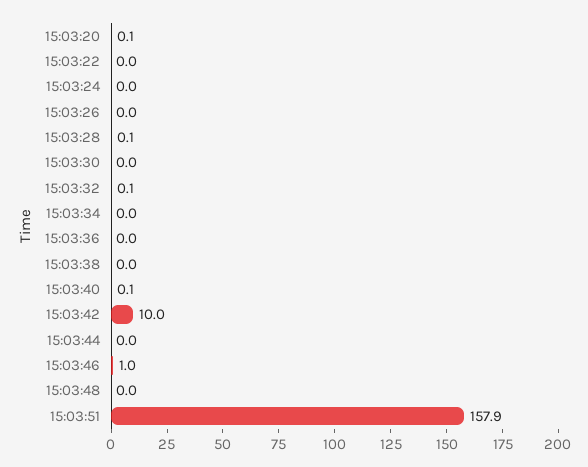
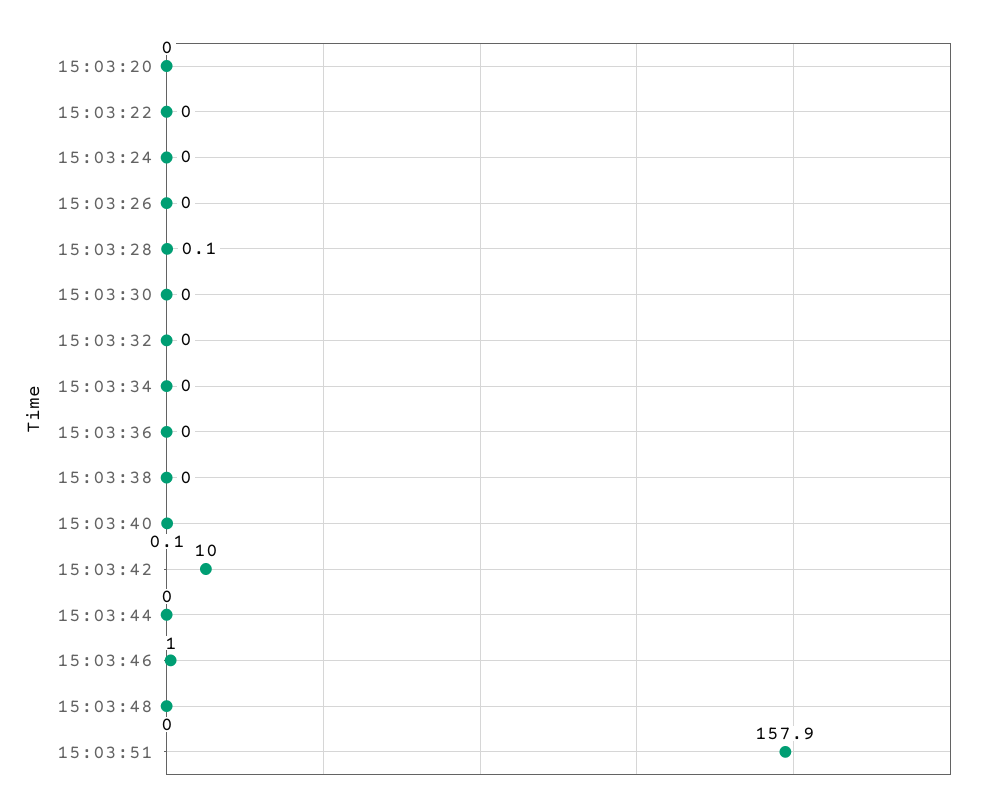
15:03:20: 0.1 -> 0
15:03:32: 0.1 -> 0

